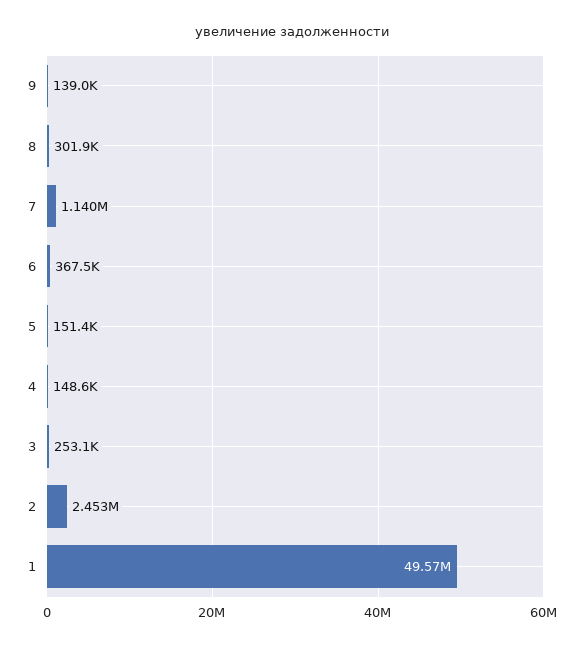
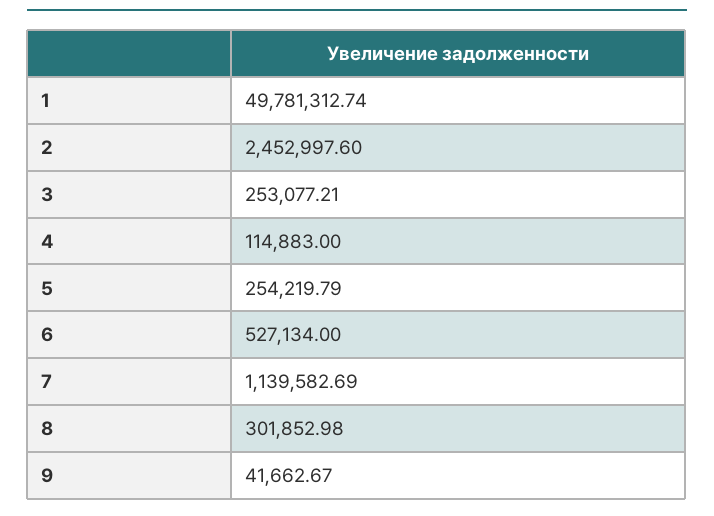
9: 139000 -> 41662.67
6: 367500 -> 527134
5: 151400 -> 254219.79
4: 148600 -> 114883
1: 49570000 -> 49781312.74

